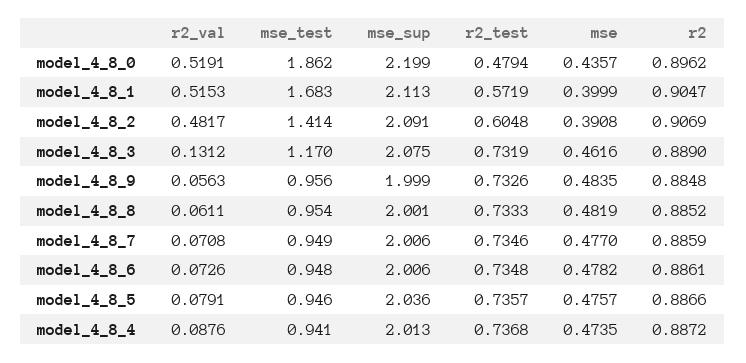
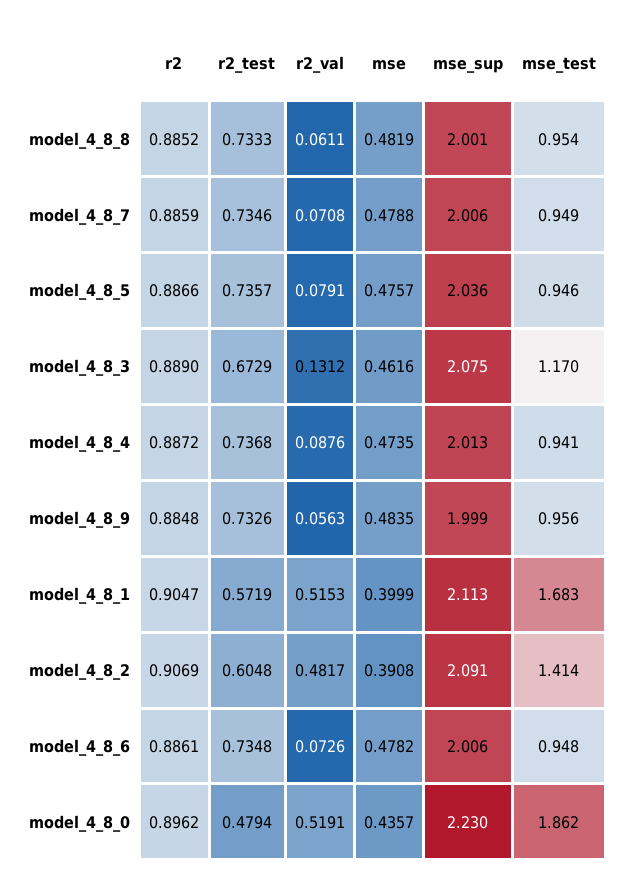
mse_sup, model_4_8_0: 2.199 -> 2.23
r2_test, model_4_8_3: 0.7319 -> 0.6729
mse, model_4_8_7: 0.477 -> 0.4788

